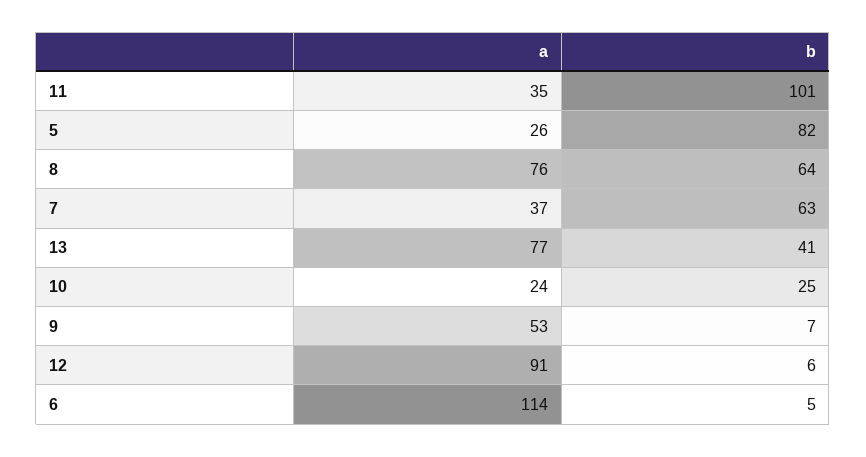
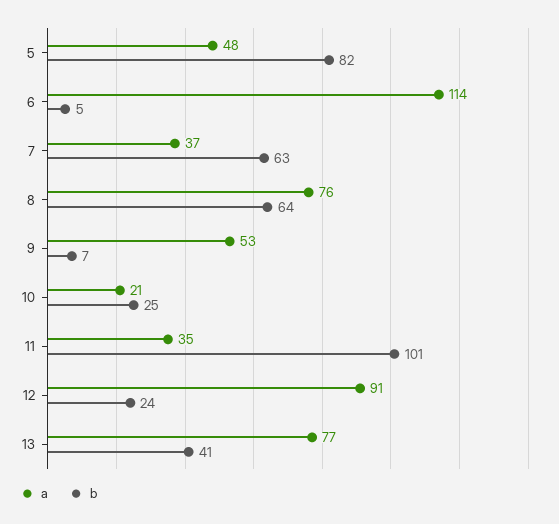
a, 5: 26 -> 48
a, 10: 24 -> 21
b, 12: 6 -> 24

